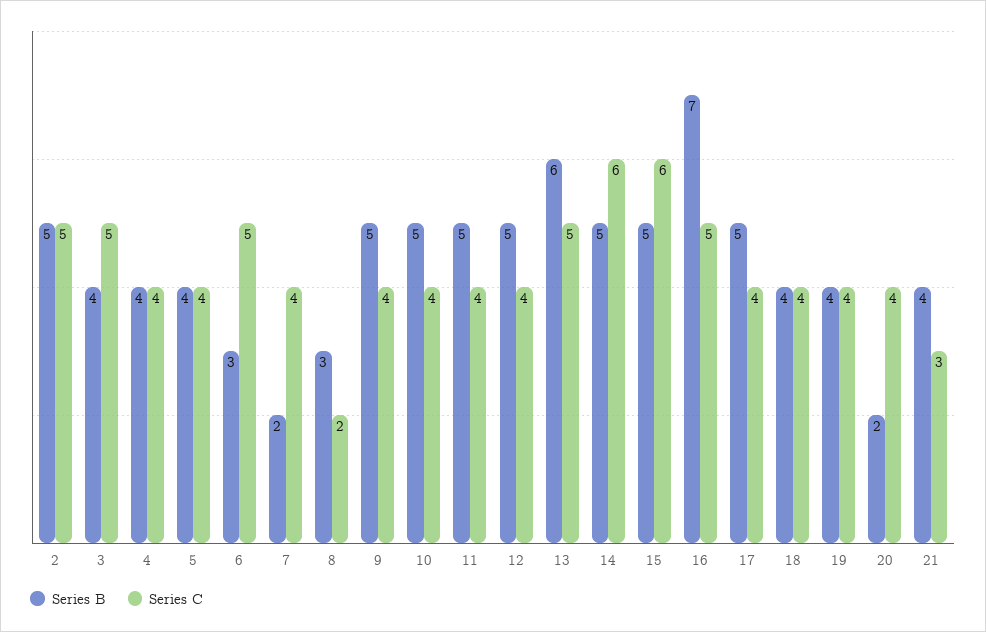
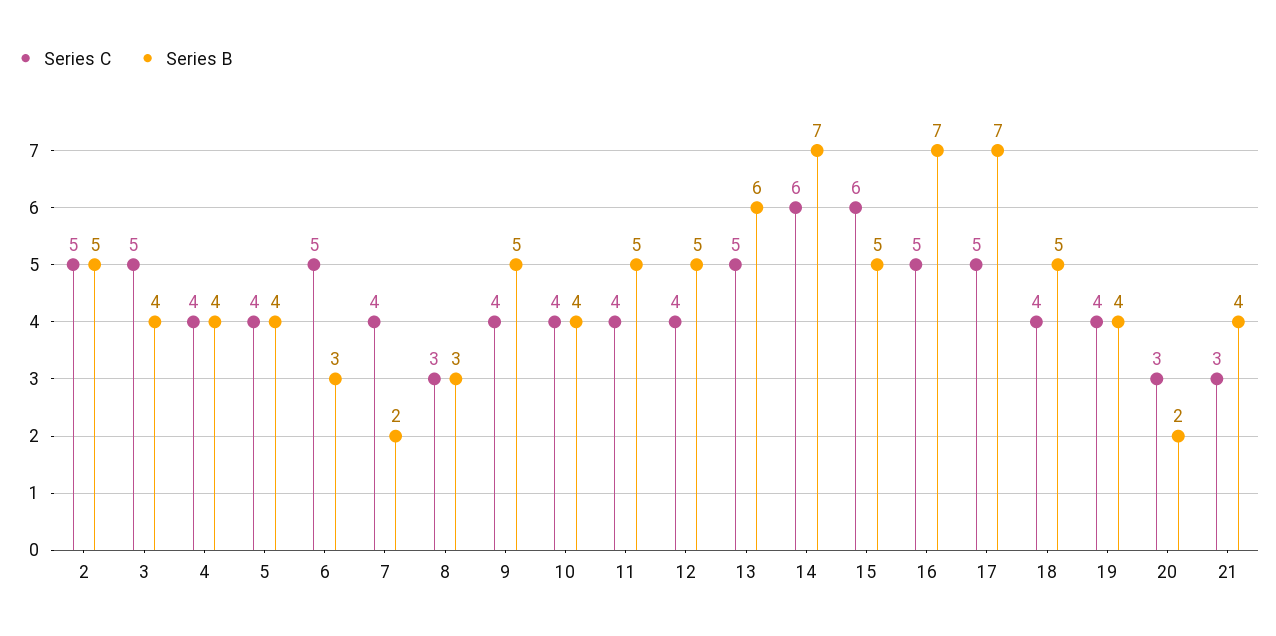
Series C, 8: 2 -> 3
Series B, 10: 5 -> 4
Series B, 14: 5 -> 7
Series B, 17: 5 -> 7
Series C, 17: 4 -> 5
Series B, 18: 4 -> 5
Series C, 20: 4 -> 3

